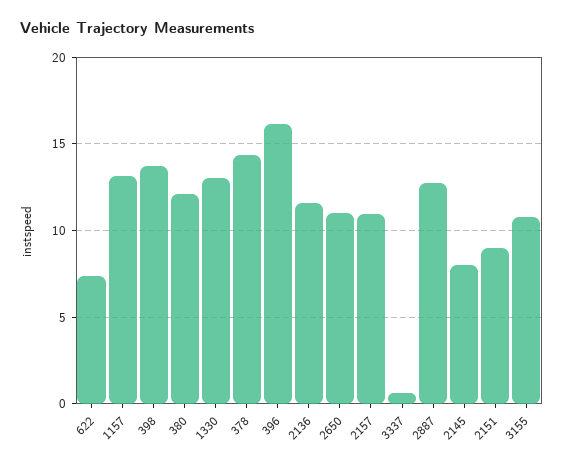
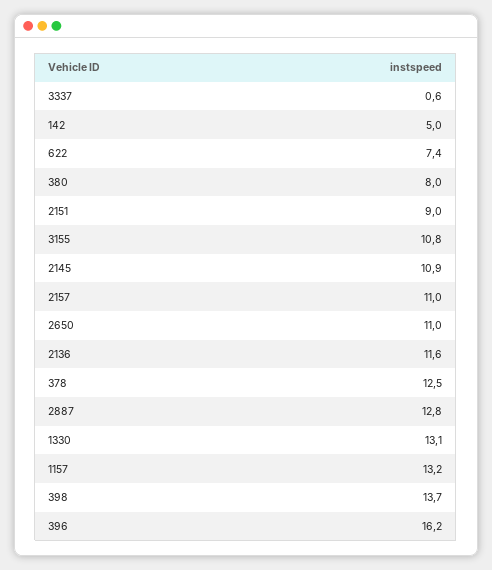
380: 12 -> 8
378: 14.5 -> 12.5
2145: 8 -> 10.9
142: none -> 5

